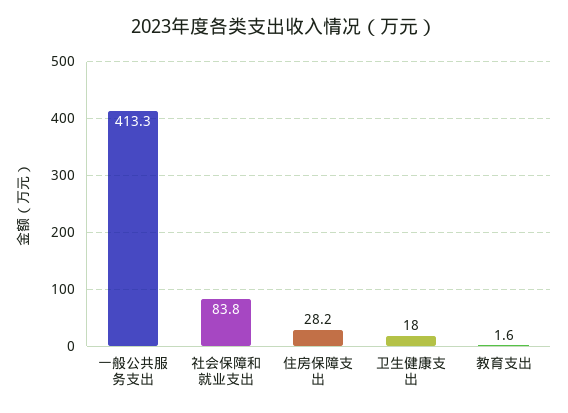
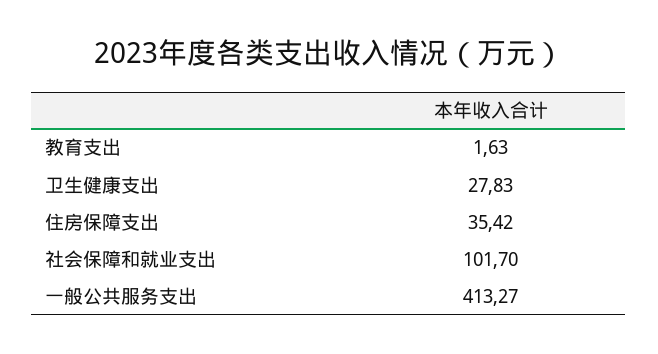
社会保障和就业支出: 83.8 -> 101.7
住房保障支出: 28.2 -> 35.42
卫生健康支出: 18 -> 27.83

